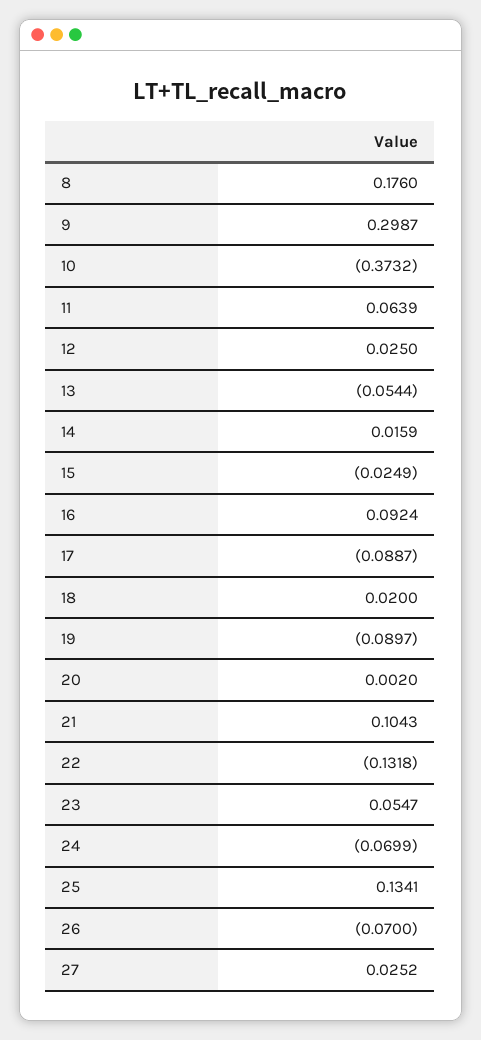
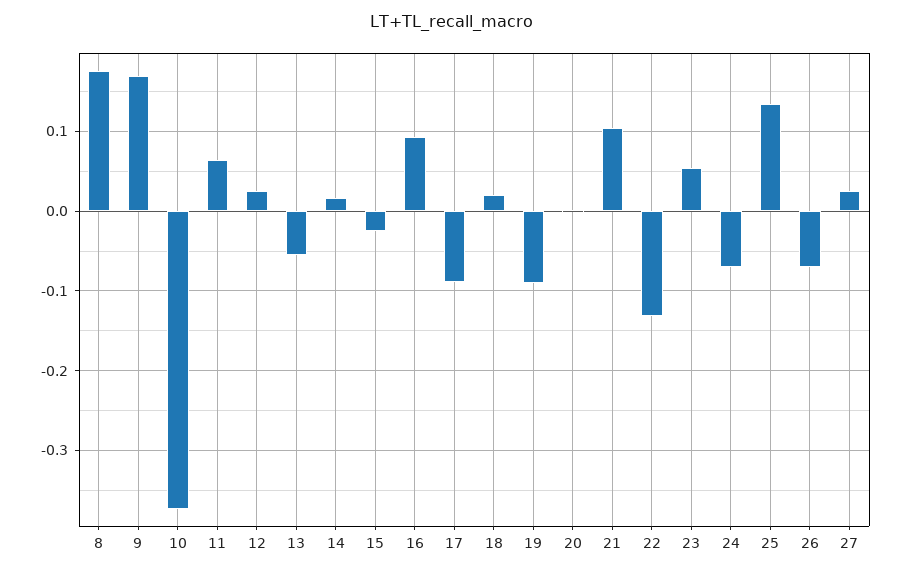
9: 0.2987 -> 0.17

